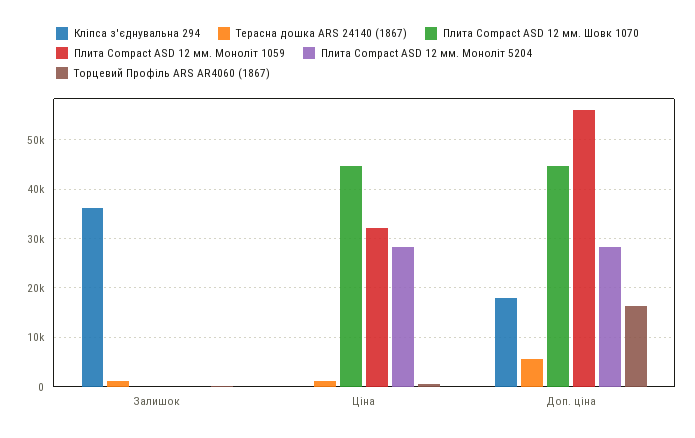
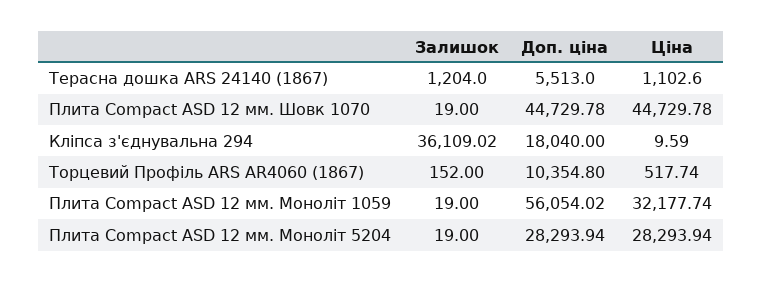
Торцевий Профіль ARS AR4060 (1867), Доп. ціна: 16000 -> 10354.8

